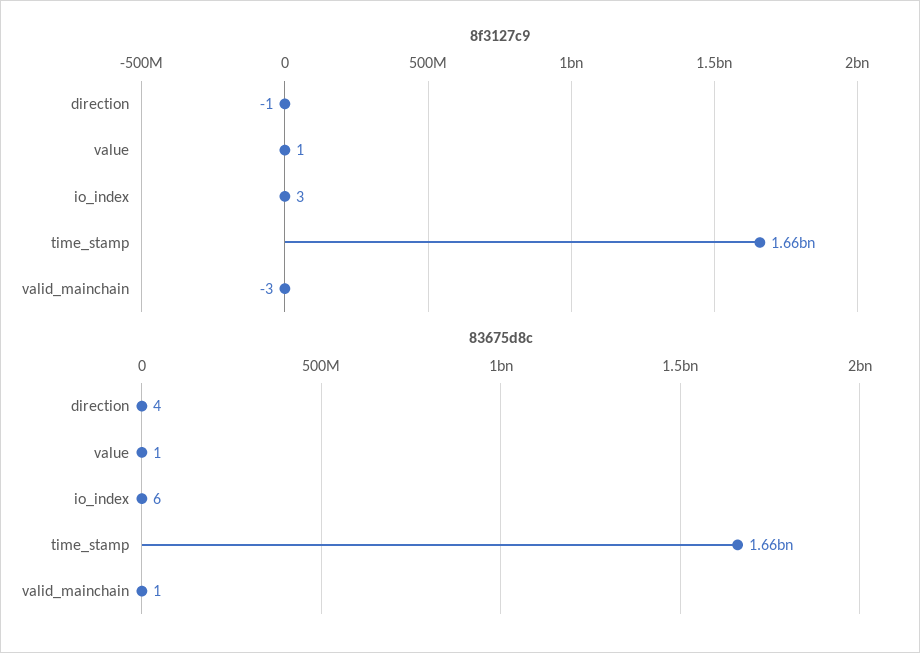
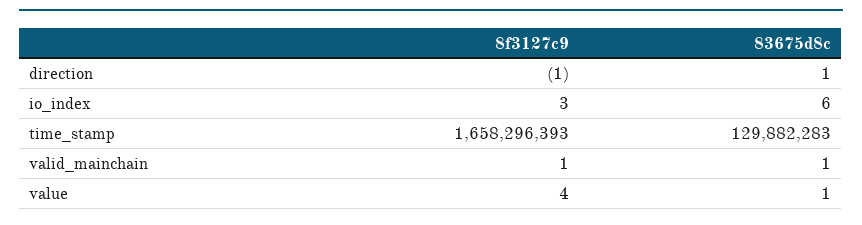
8f3127c9, value: 1 -> 4
8f3127c9, valid_mainchain: -3 -> 1
83675d8c, direction: 4 -> 1
83675d8c, time_stamp: 1660000000 -> 129882283

